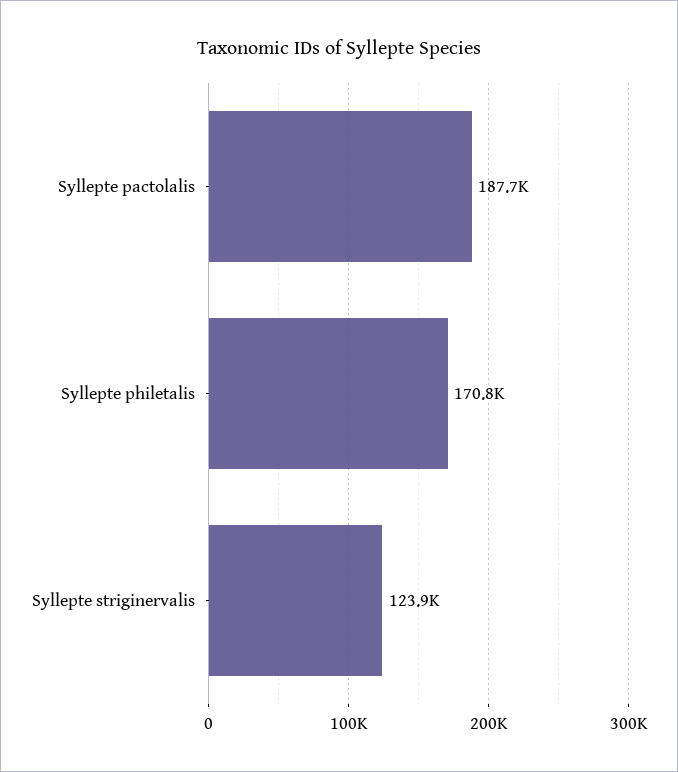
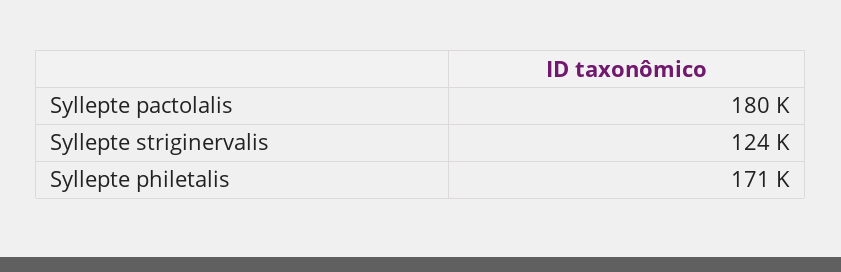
Syllepte pactolalis: 187700 -> 180000

